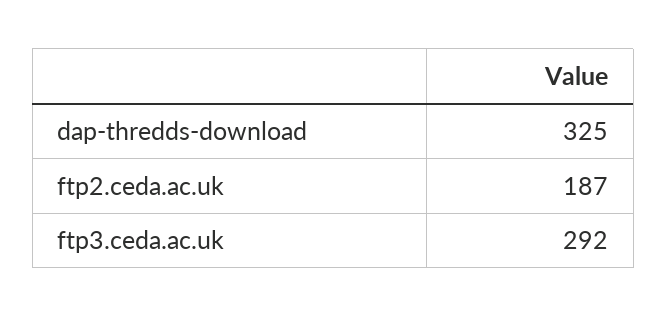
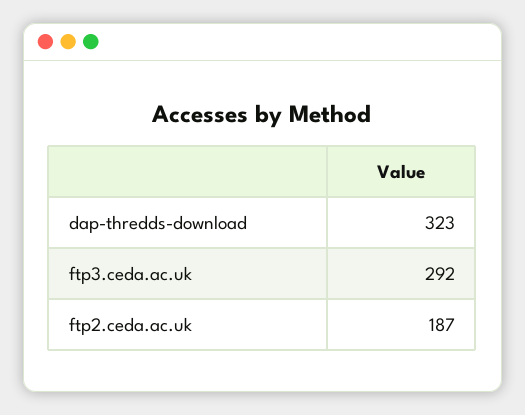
dap-thredds-download: 325 -> 323

